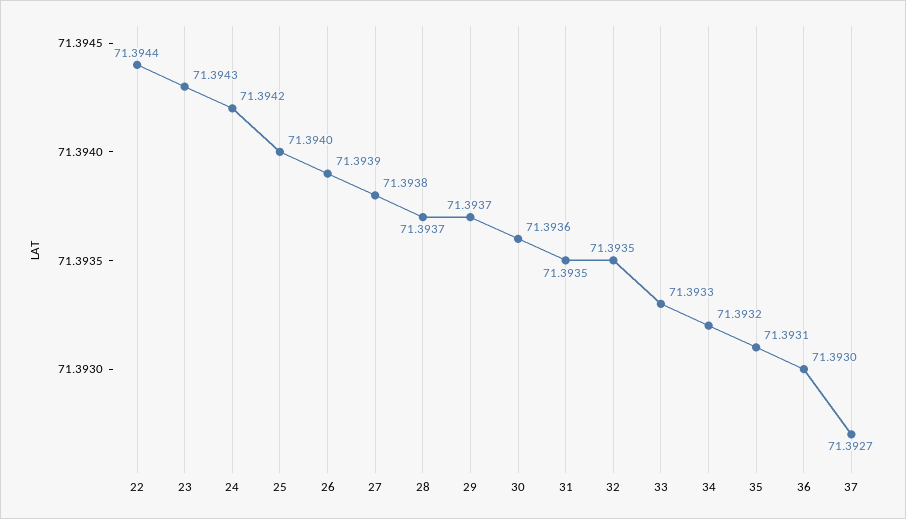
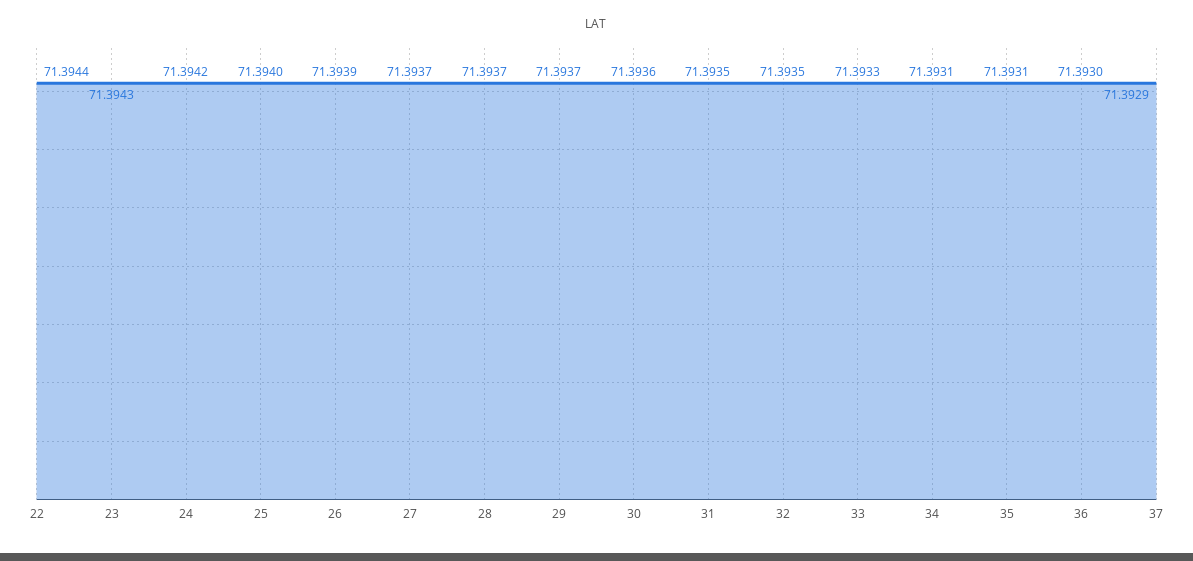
27: 71.3938 -> 71.3937
34: 71.3932 -> 71.3931
37: 71.3927 -> 71.3929

